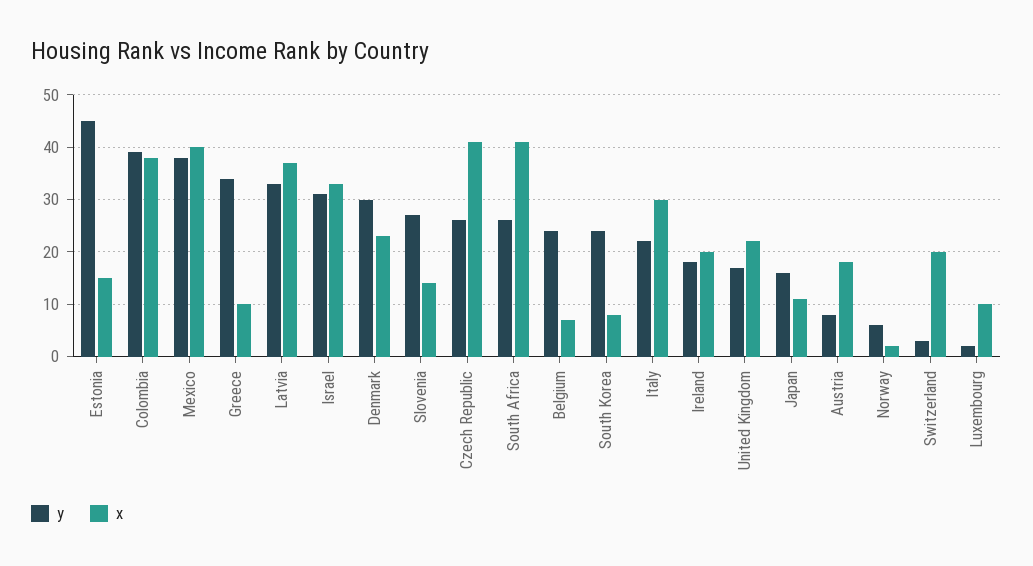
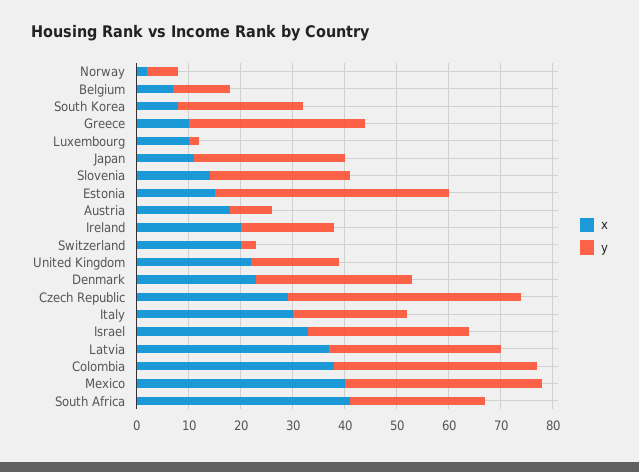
y, Czech Republic: 25 -> 45
x, Czech Republic: 40 -> 30
y, Belgium: 25 -> 10
y, Japan: 15 -> 30

